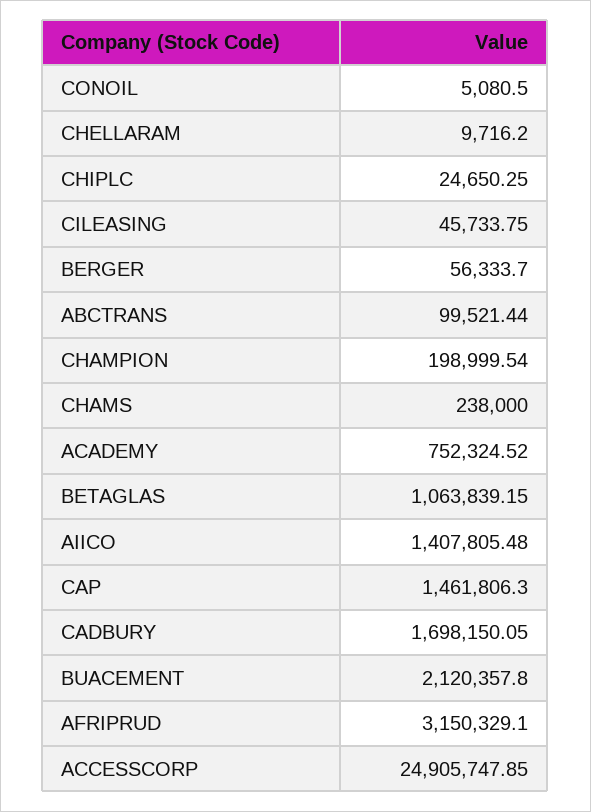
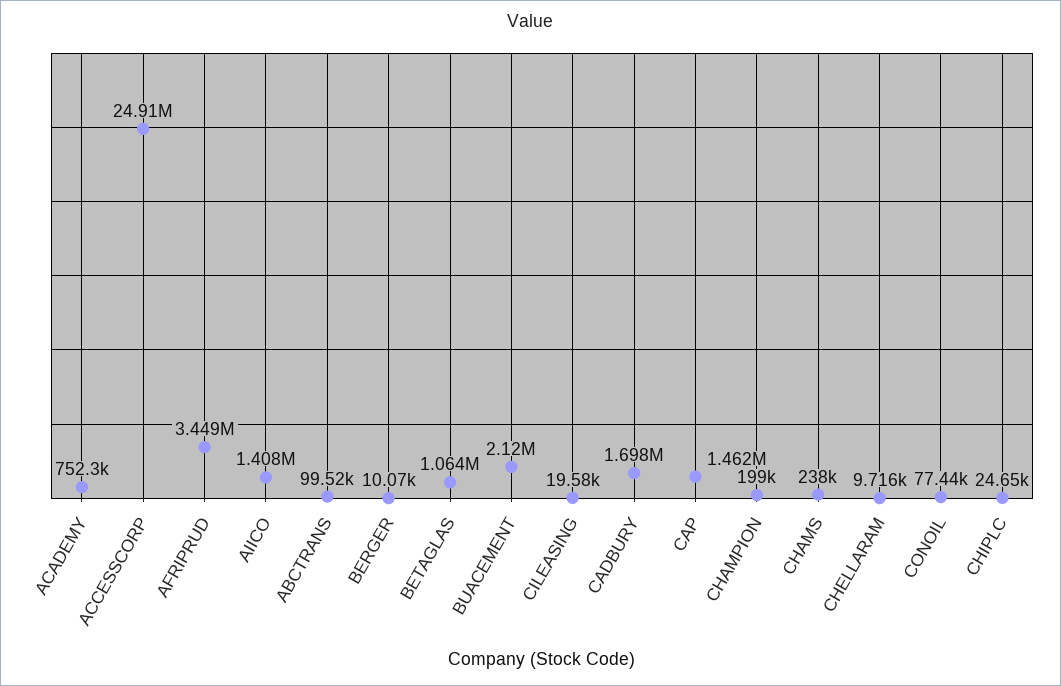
CONOIL: 5080.5 -> 77440
CILEASING: 45733.75 -> 19580
BERGER: 56333.7 -> 10070
AFRIPRUD: 3150329.1 -> 3449000

